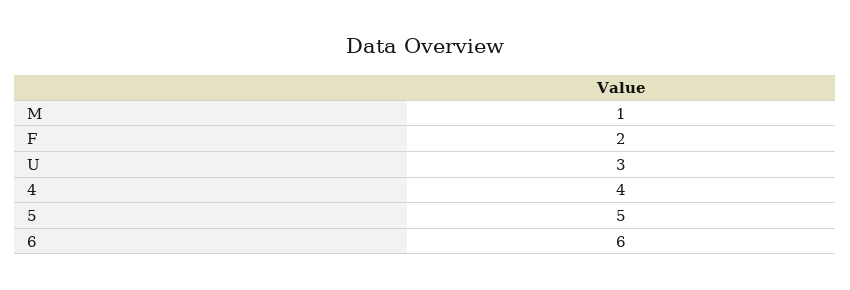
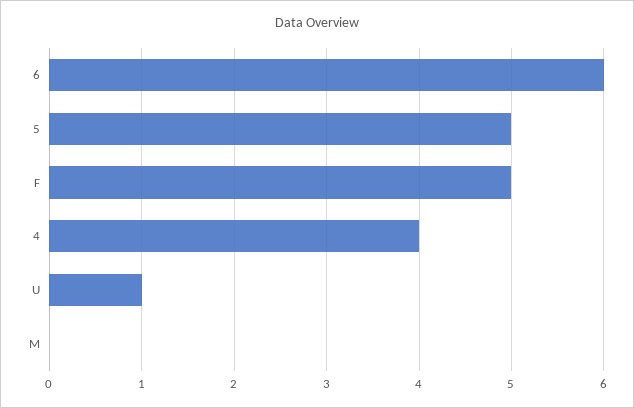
M: 1 -> 0
F: 2 -> 5
U: 3 -> 1

